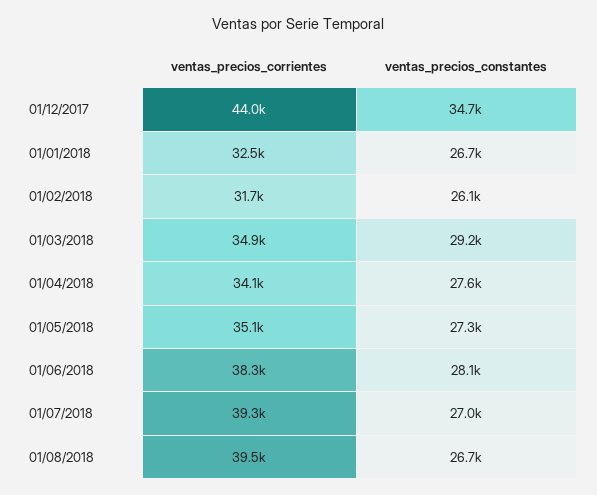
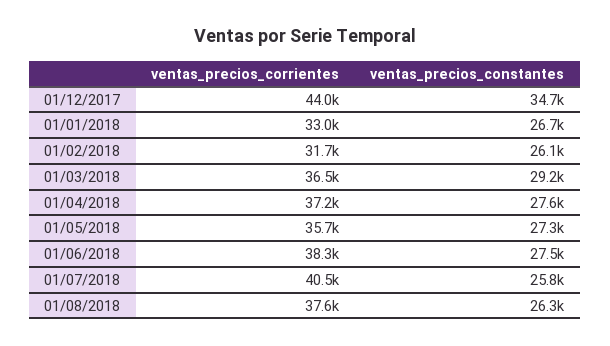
ventas_precios_corrientes, 01/01/2018: 32500 -> 33000
ventas_precios_corrientes, 01/03/2018: 34900 -> 36500
ventas_precios_corrientes, 01/04/2018: 34100 -> 37200
ventas_precios_corrientes, 01/05/2018: 35100 -> 35700
ventas_precios_constantes, 01/06/2018: 28100 -> 27500
ventas_precios_corrientes, 01/07/2018: 39300 -> 40500
ventas_precios_constantes, 01/07/2018: 27000 -> 25800
ventas_precios_corrientes, 01/08/2018: 39500 -> 37600
ventas_precios_constantes, 01/08/2018: 26700 -> 26300

